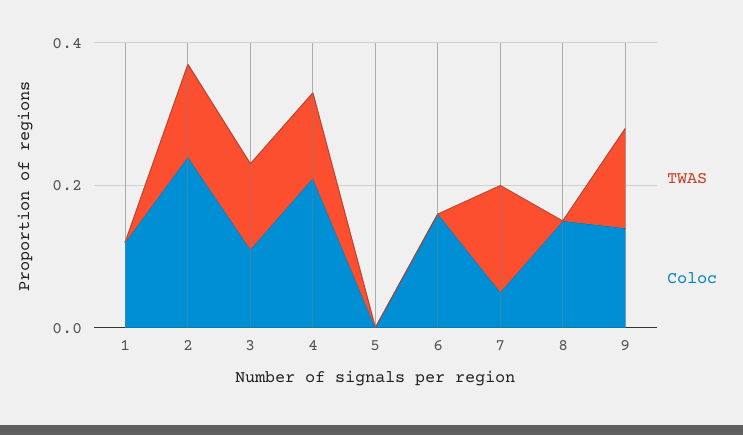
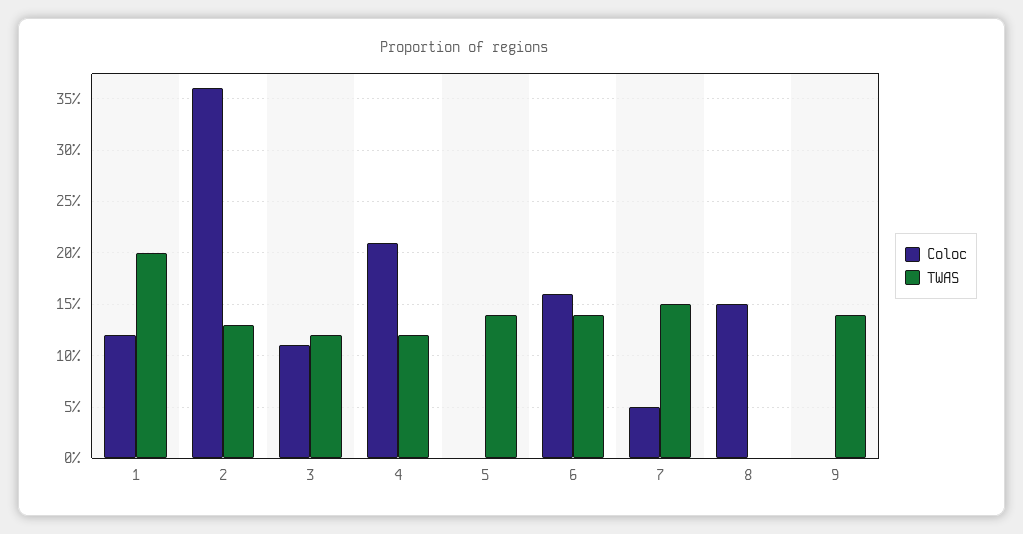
TWAS, 1: 0 -> 0.2
Coloc, 2: 0.25 -> 0.36
TWAS, 5: 0 -> 0.14
TWAS, 6: 0 -> 0.14
Coloc, 9: 0.15 -> 0

